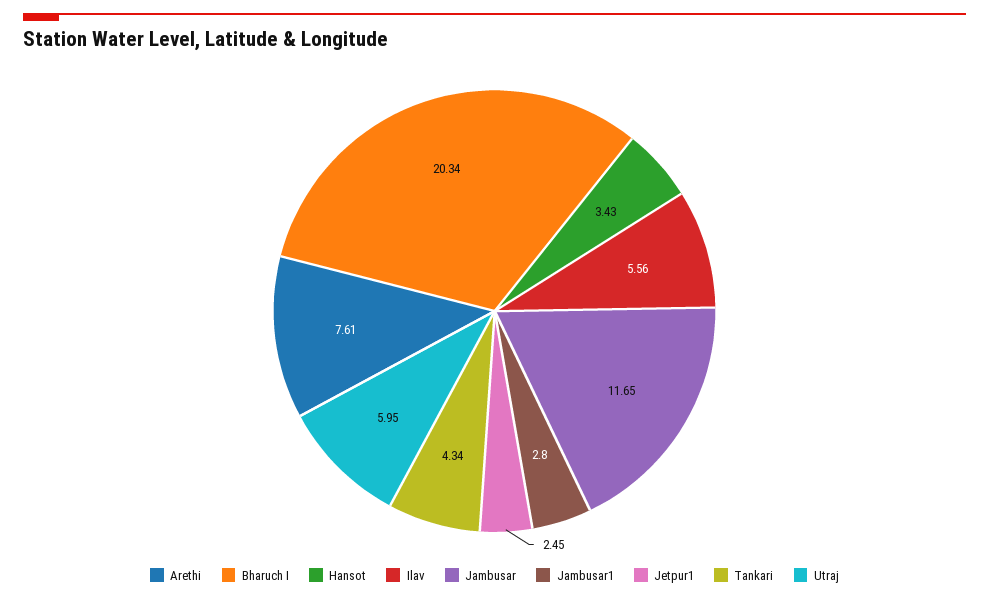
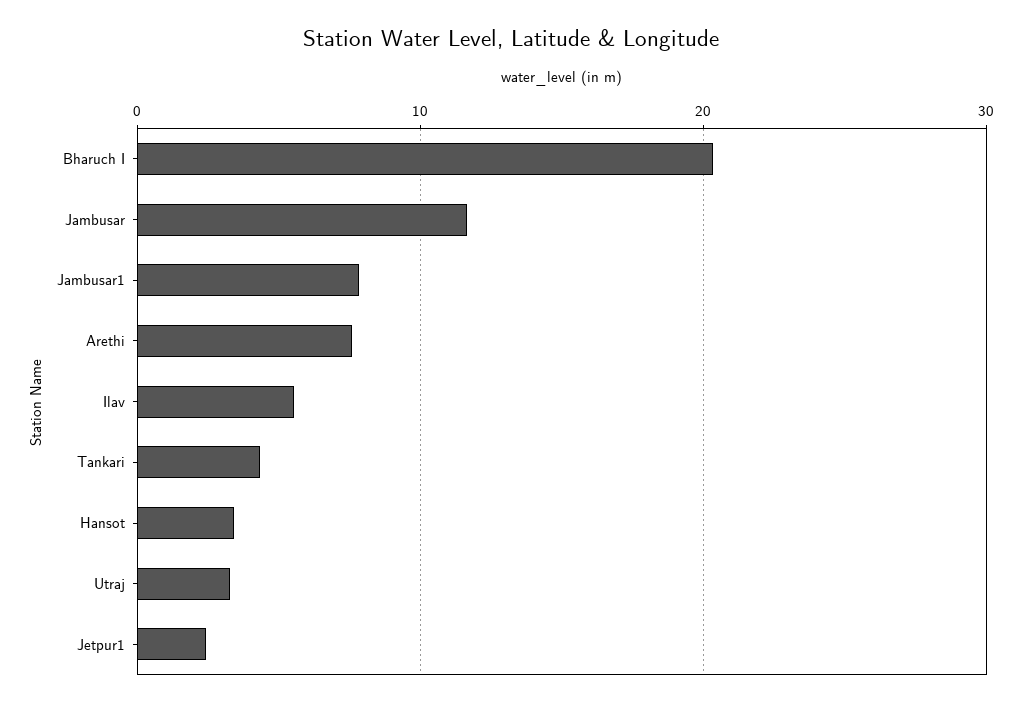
Jambusar1: 2.8 -> 8
Utraj: 5.95 -> 3

